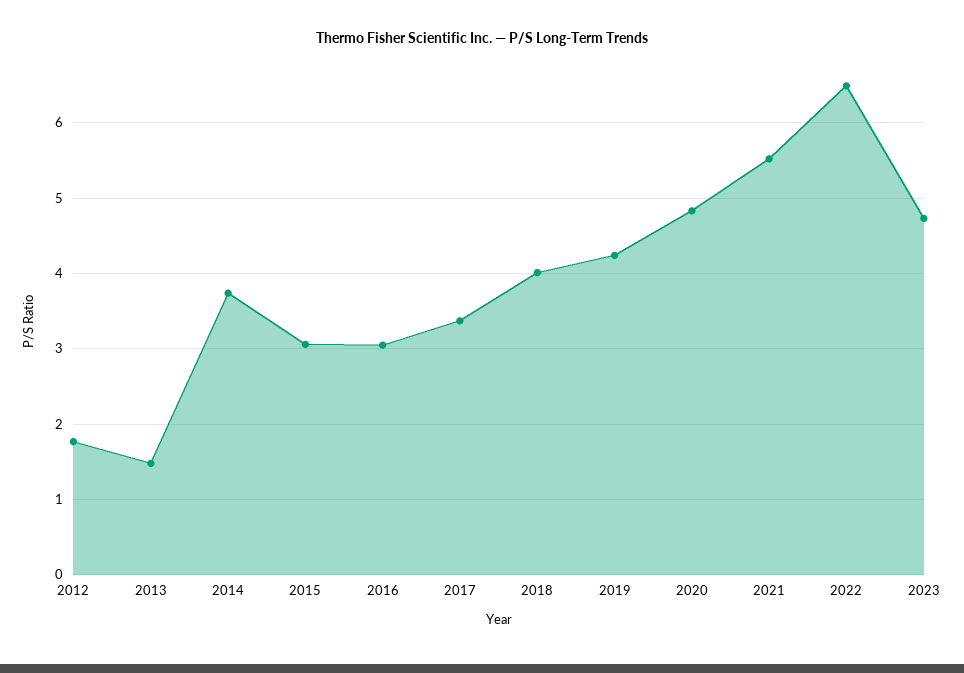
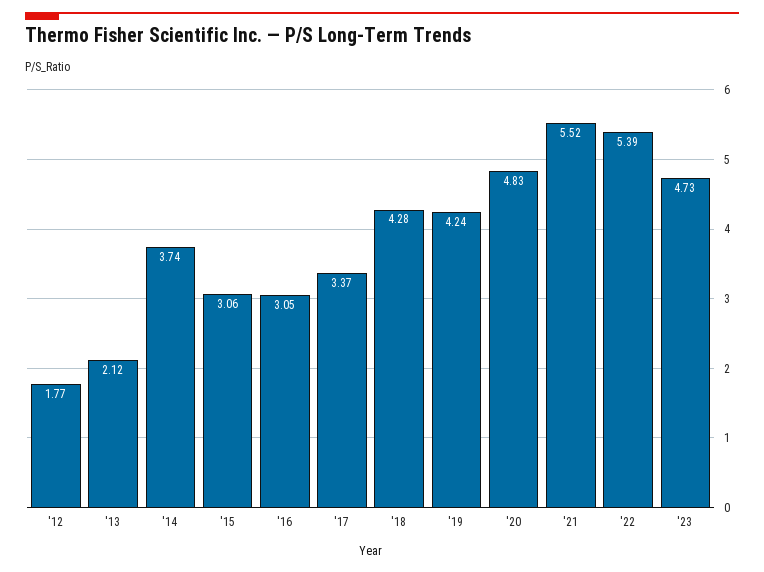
2013: 1.5 -> 2.12
2018: 4 -> 4.28
2022: 6.5 -> 5.39

